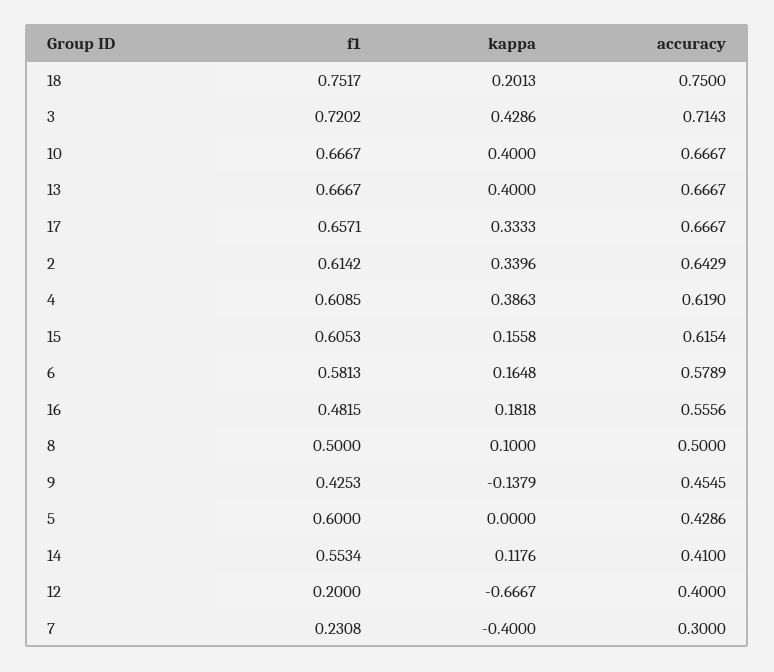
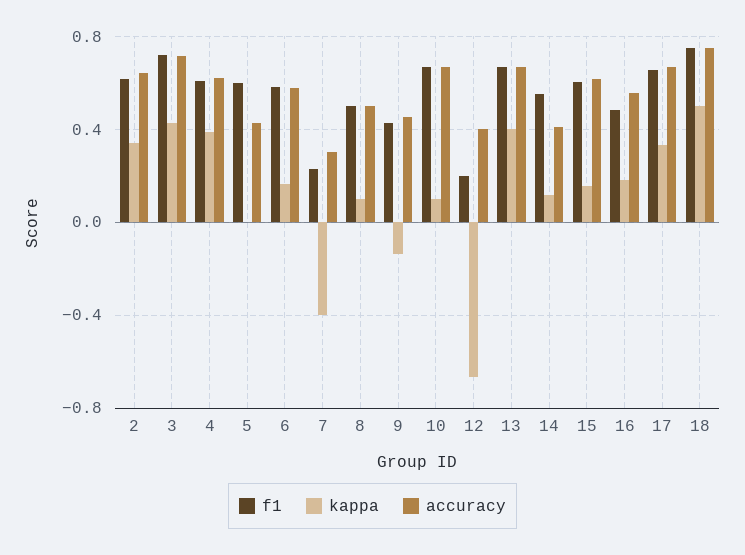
kappa, 18: 0.2013 -> 0.5
kappa, 10: 0.4 -> 0.1

